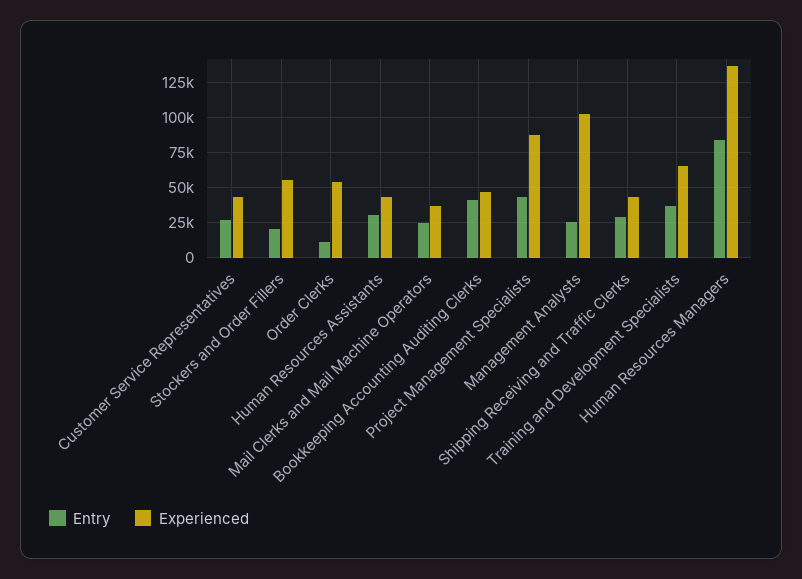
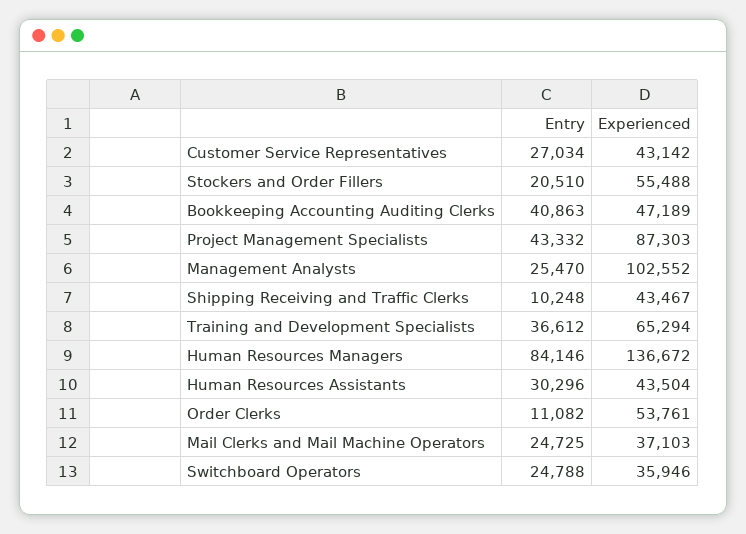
Entry, Shipping Receiving and Traffic Clerks: 30000 -> 10248
Entry, Switchboard Operators: none -> 24788
Experienced, Switchboard Operators: none -> 35946

